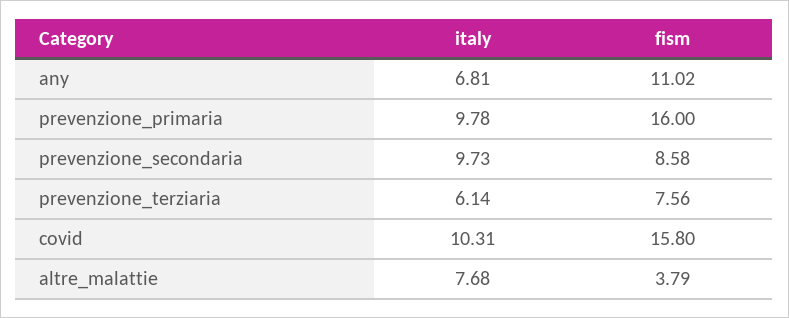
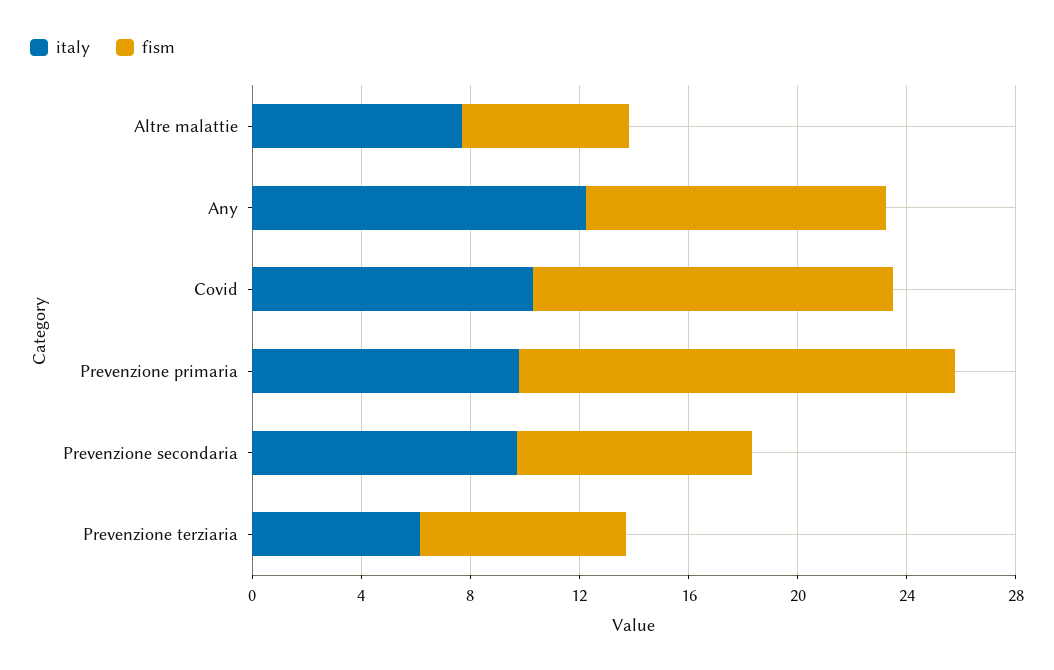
italy, any: 6.81 -> 12
fism, covid: 15.8 -> 13
fism, altre_malattie: 3.79 -> 6

